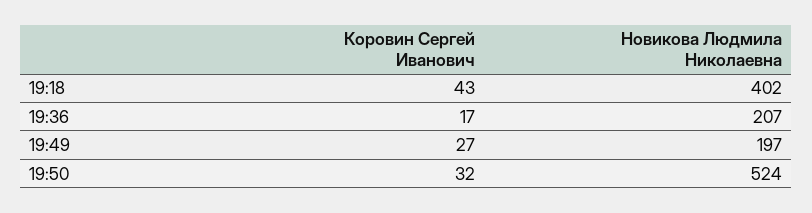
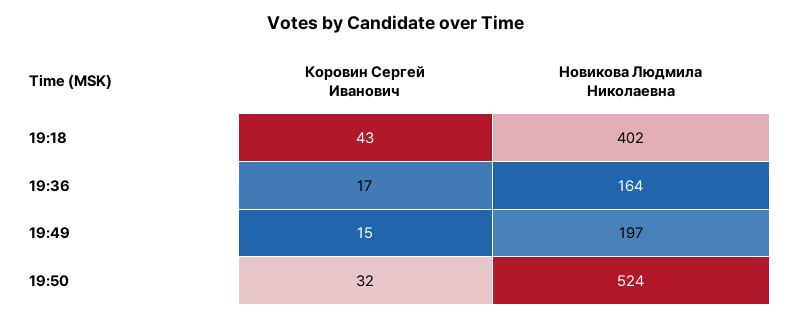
Новикова Людмила Николаевна, 19:36: 207 -> 164
Коровин Сергей Иванович, 19:49: 27 -> 15

